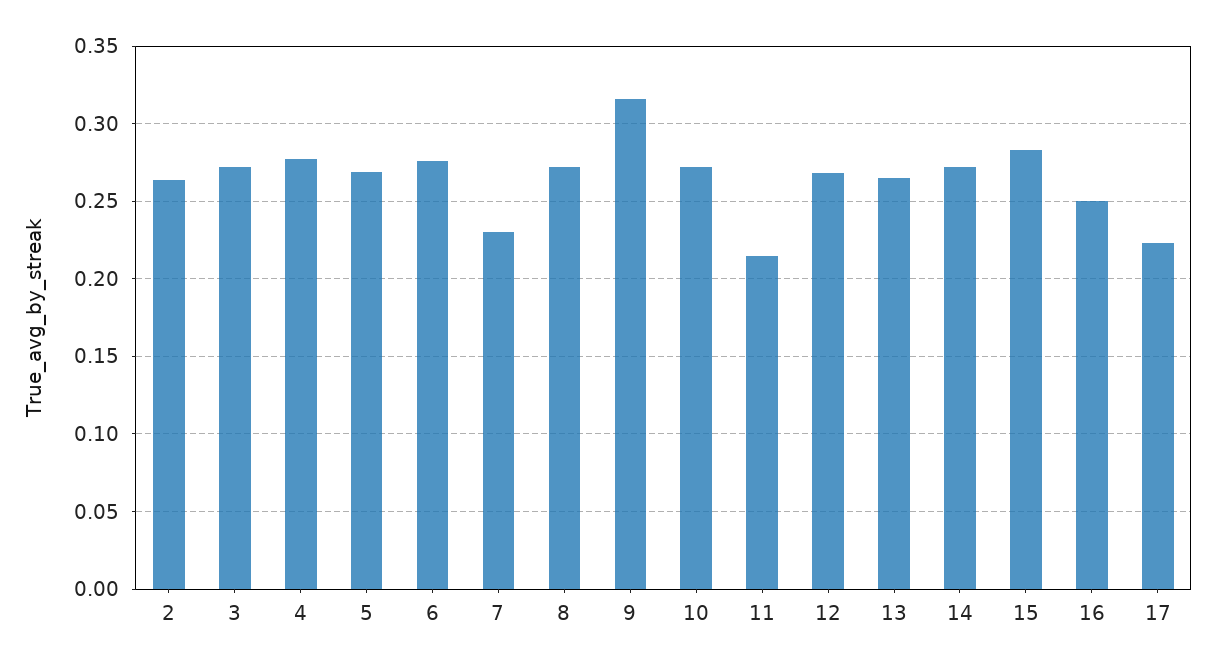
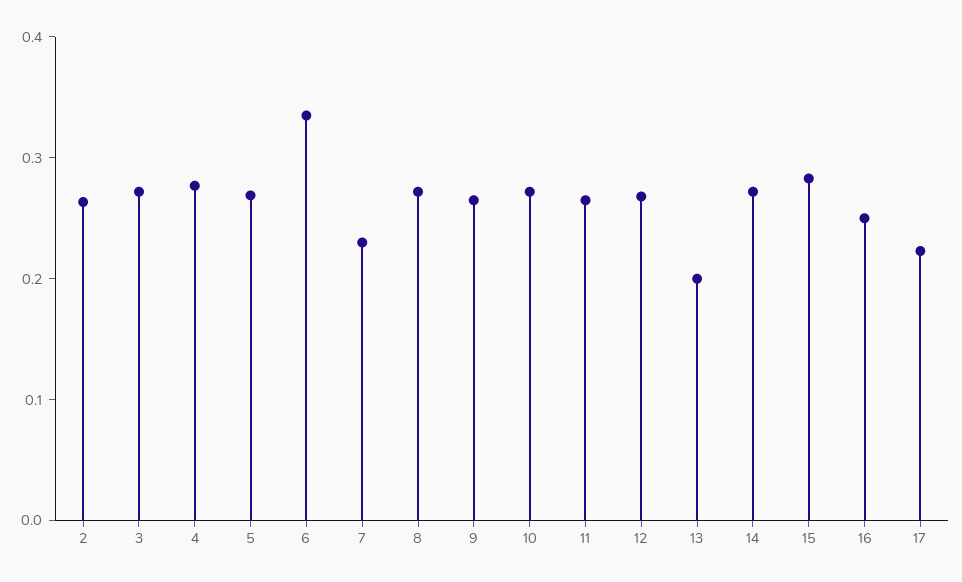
6: 0.275 -> 0.34
9: 0.315 -> 0.26
11: 0.215 -> 0.26
13: 0.265 -> 0.2

